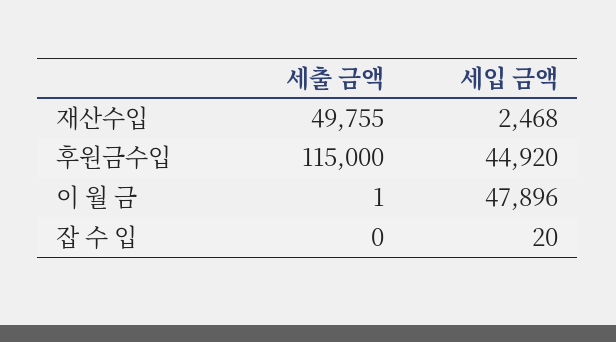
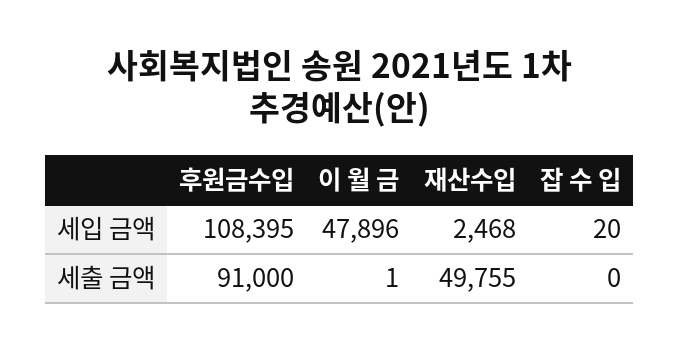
세출 금액, 후원금수입: 115000 -> 91000
세입 금액, 후원금수입: 44920 -> 108395

